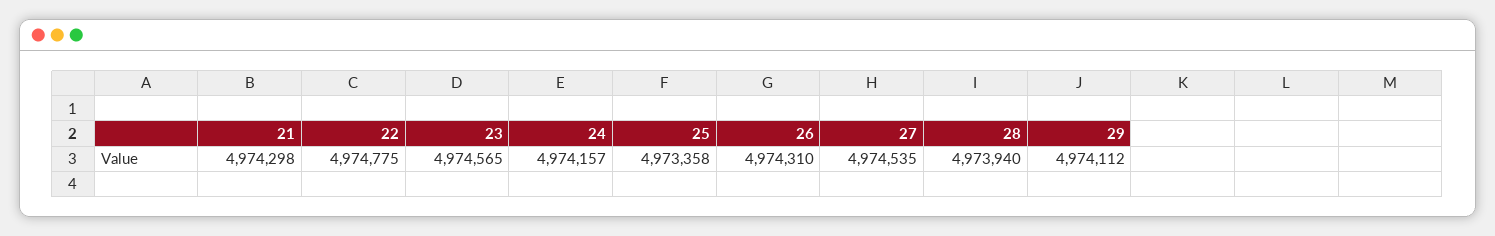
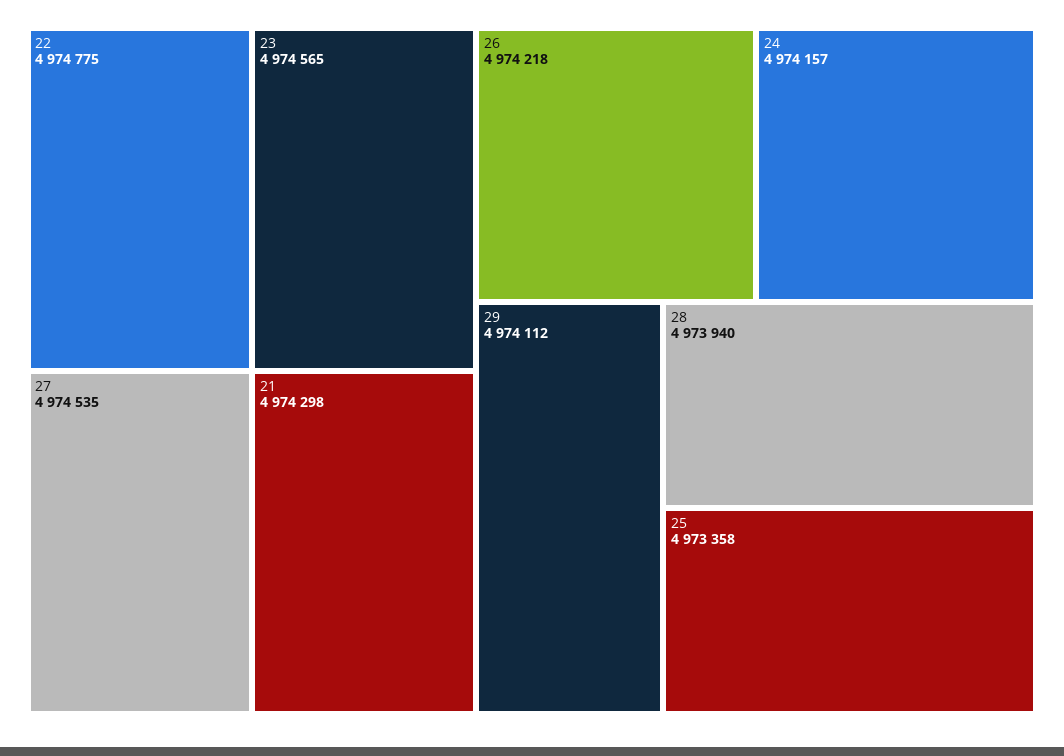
26: 4974310 -> 4974218

